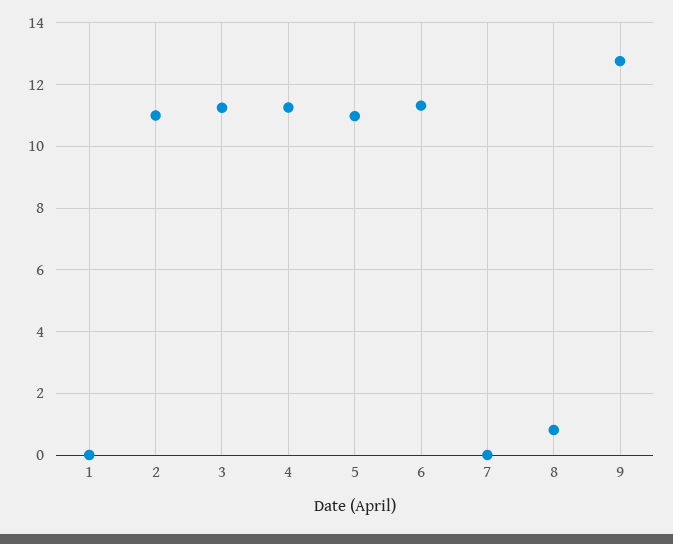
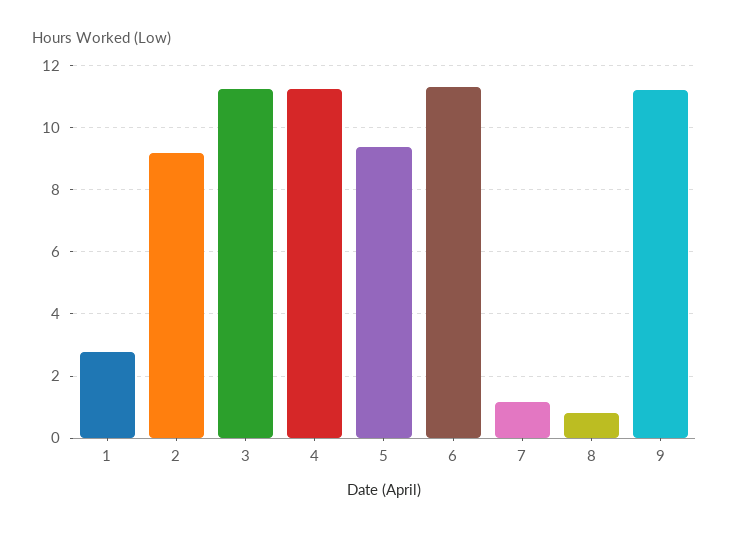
1: 0 -> 2.8
2: 11 -> 9.2
5: 11 -> 9.4
7: 0 -> 1.2
9: 12.8 -> 11.2

